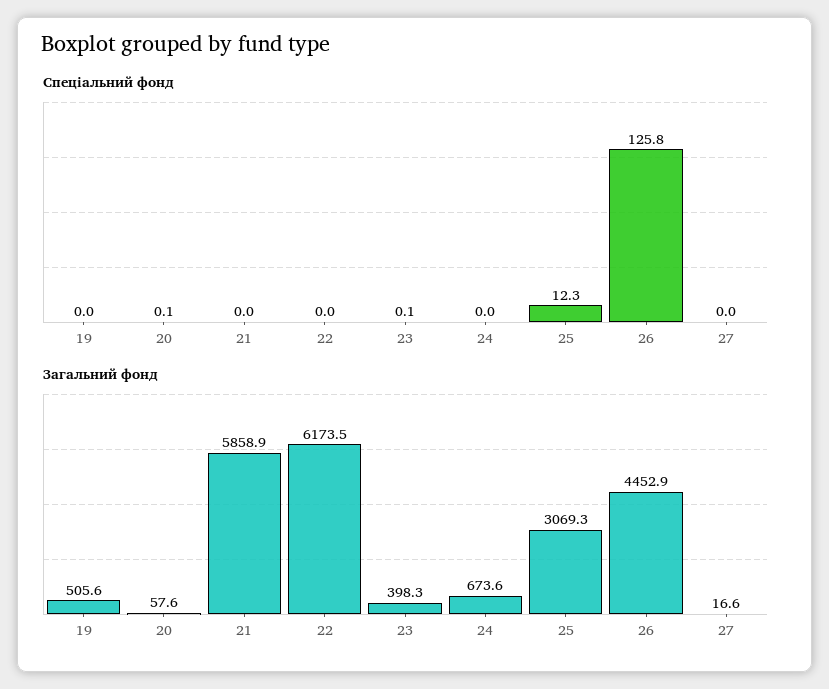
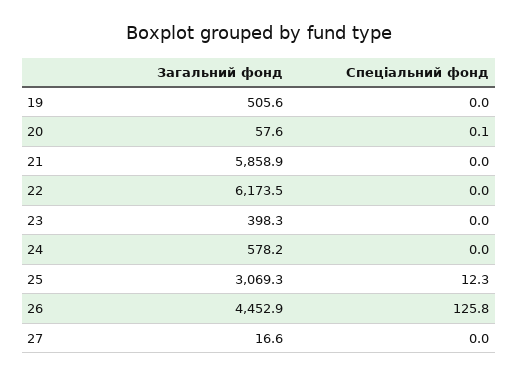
Спеціальний фонд, 23: 0.1 -> 0
Загальний фонд, 24: 673.6 -> 578.2

